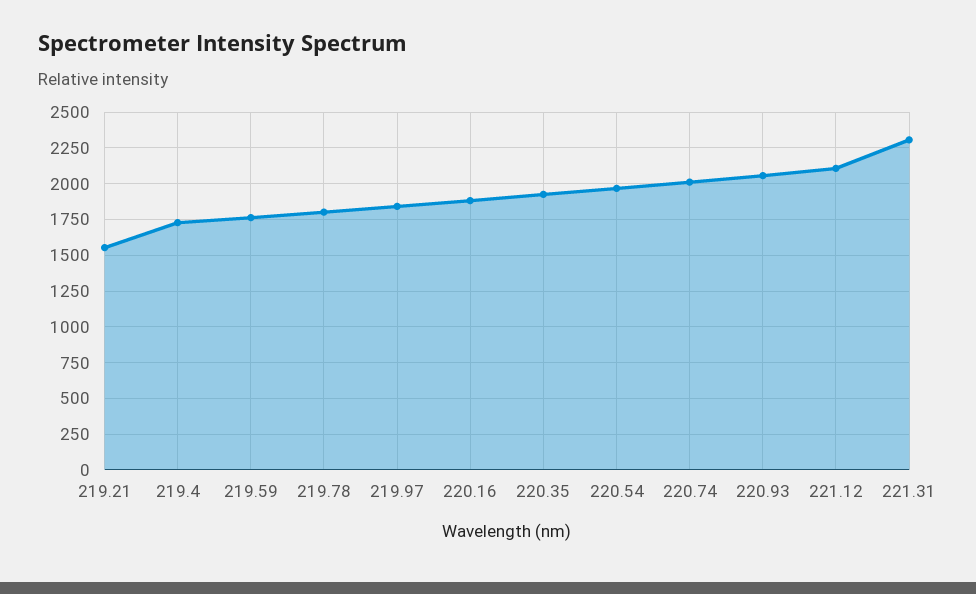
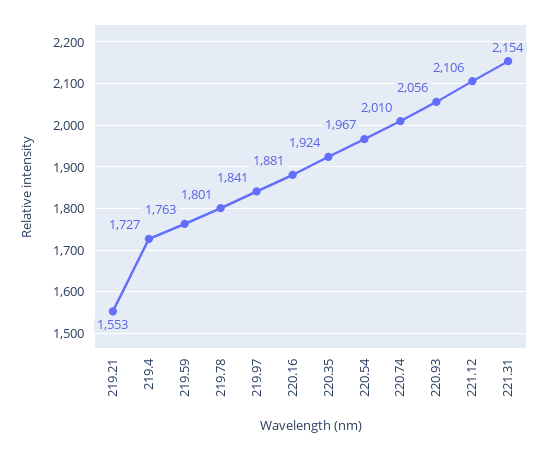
221.31: 2300 -> 2154

